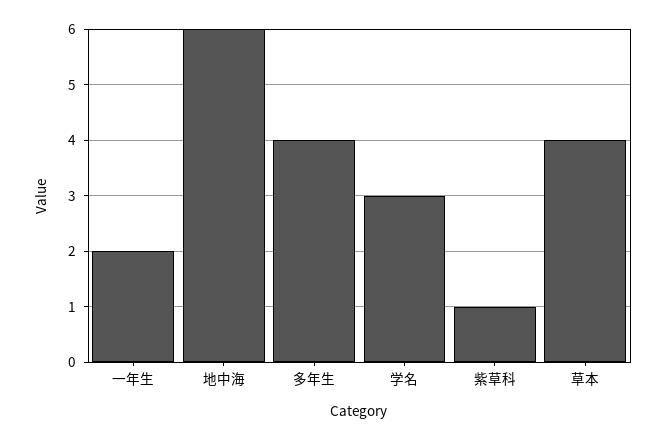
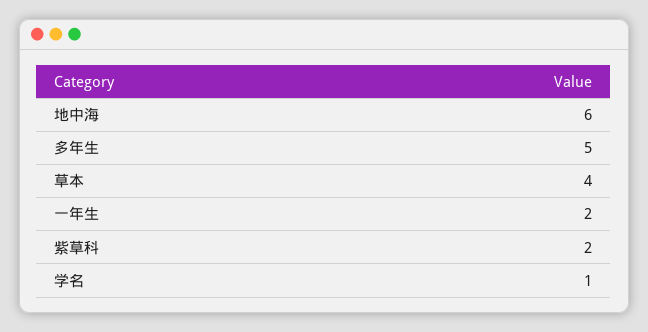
多年生: 4 -> 5
学名: 3 -> 1
紫草科: 1 -> 2

